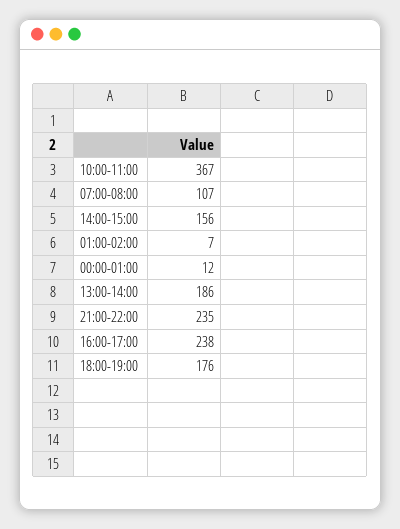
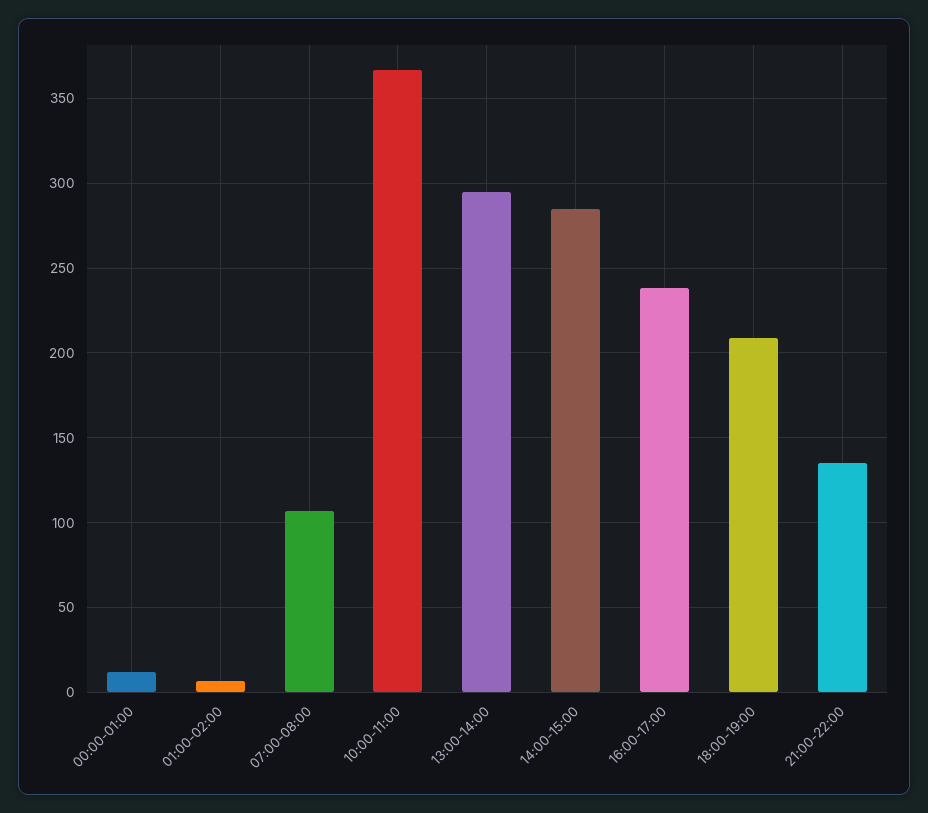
14:00-15:00: 156 -> 285
13:00-14:00: 186 -> 295
21:00-22:00: 235 -> 135
18:00-19:00: 176 -> 210

